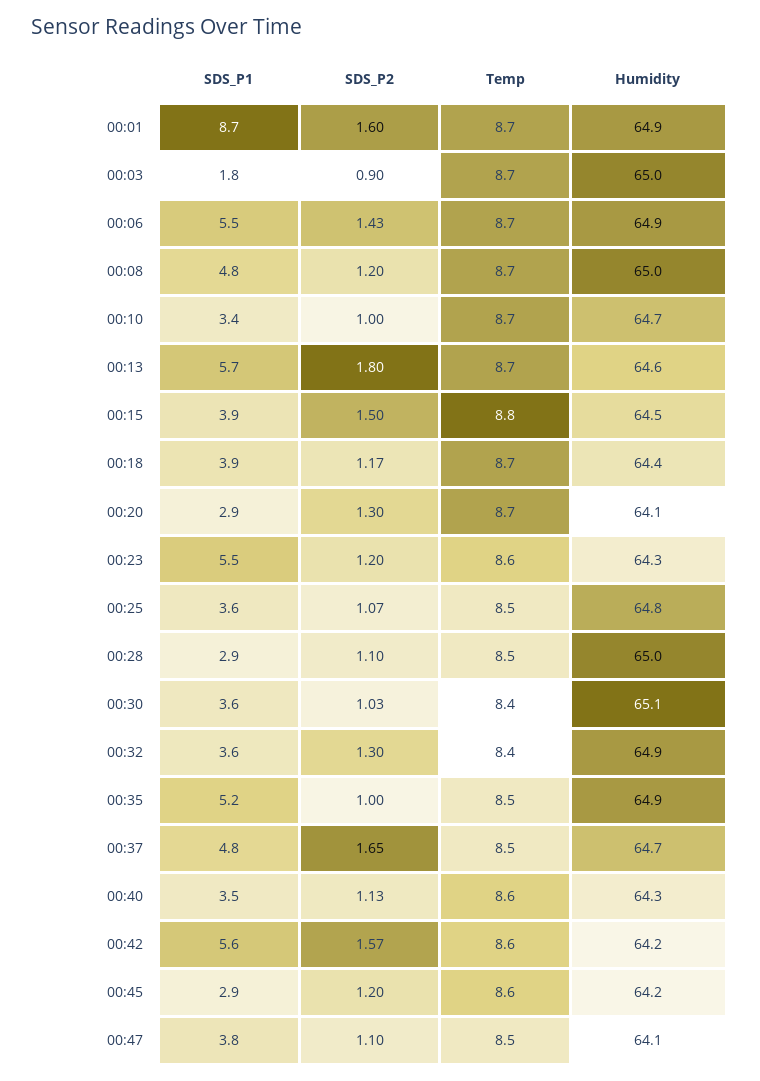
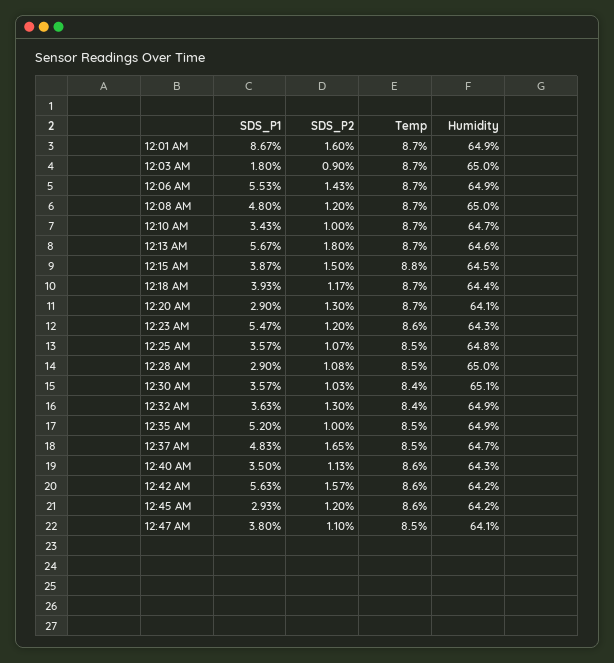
SDS_P2, 00:28: 1.1 -> 1.08

